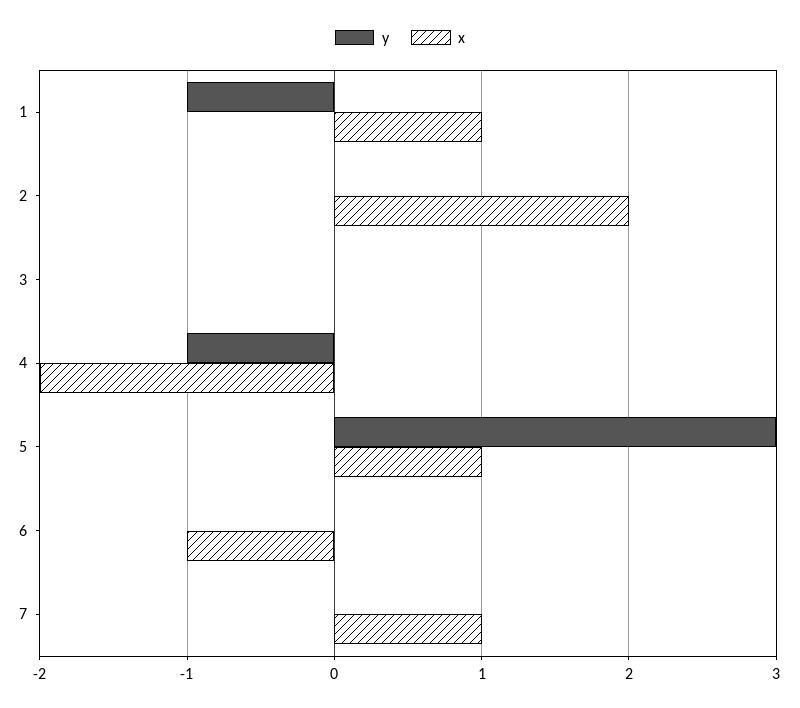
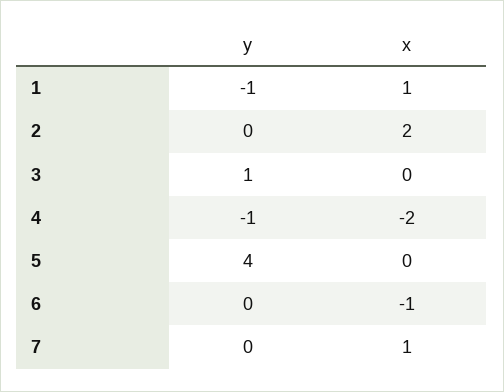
y, 3: 0 -> 1
y, 5: 3 -> 4
x, 5: 1 -> 0

